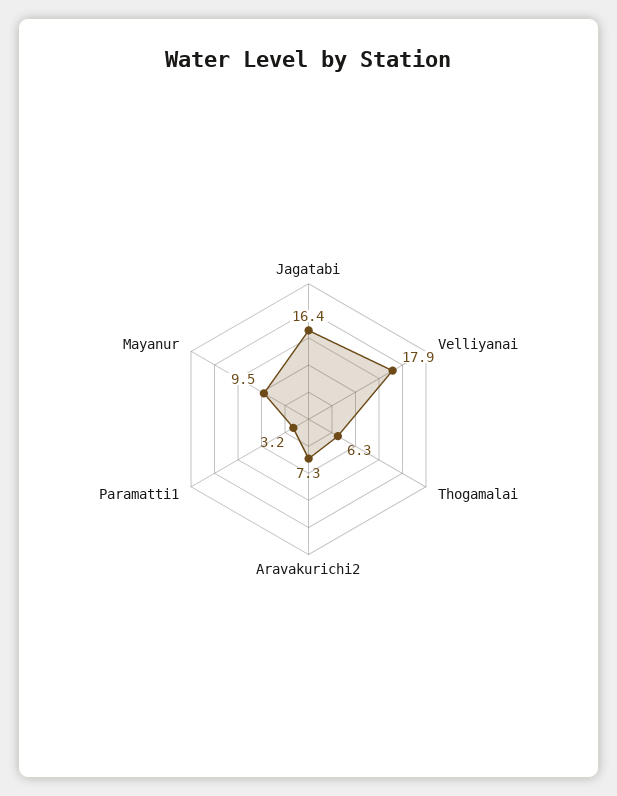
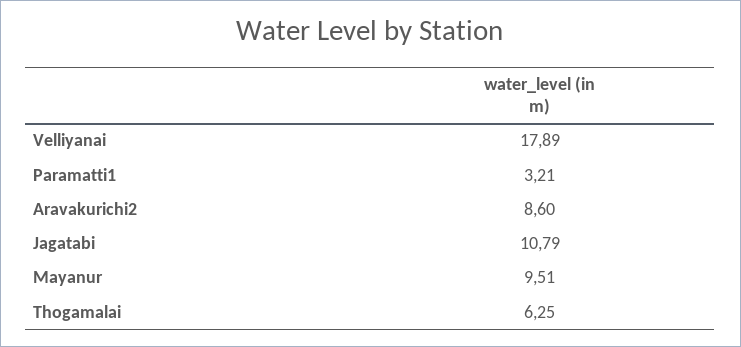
Jagatabi: 16.4 -> 10.79
Aravakurichi2: 7.3 -> 8.6

